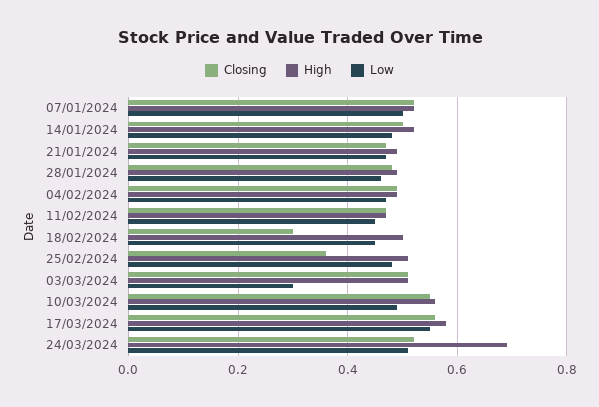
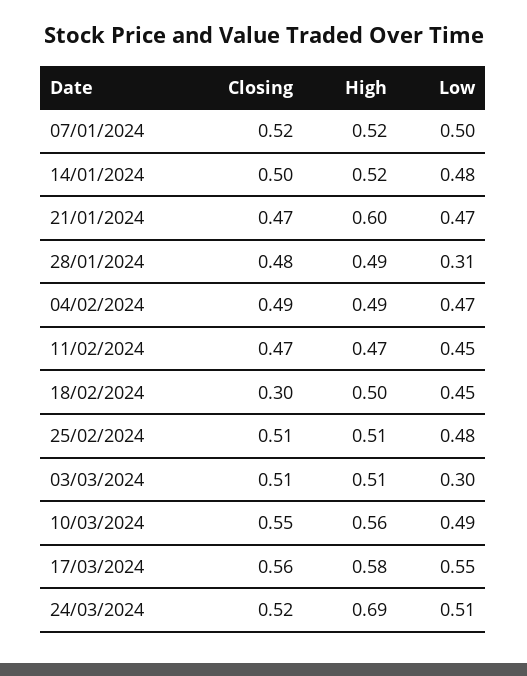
High, 21/01/2024: 0.5 -> 0.6
Low, 28/01/2024: 0.45 -> 0.31
Closing, 25/02/2024: 0.35 -> 0.51

